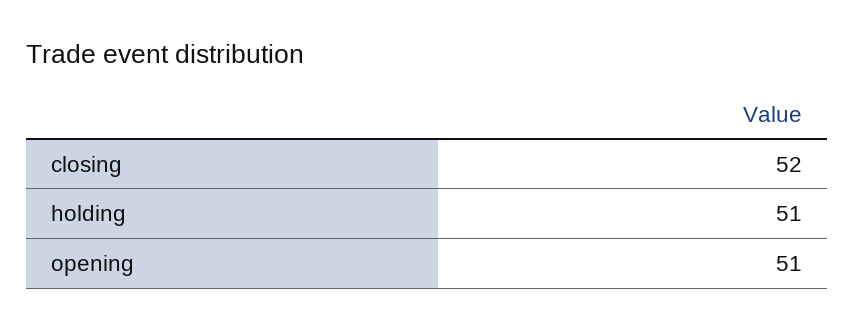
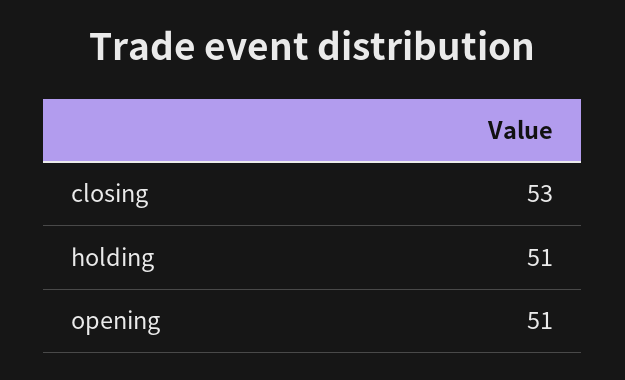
closing: 52 -> 53

